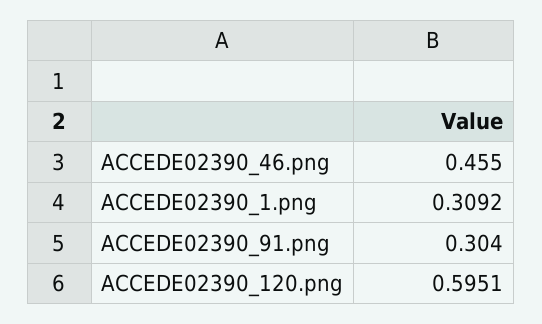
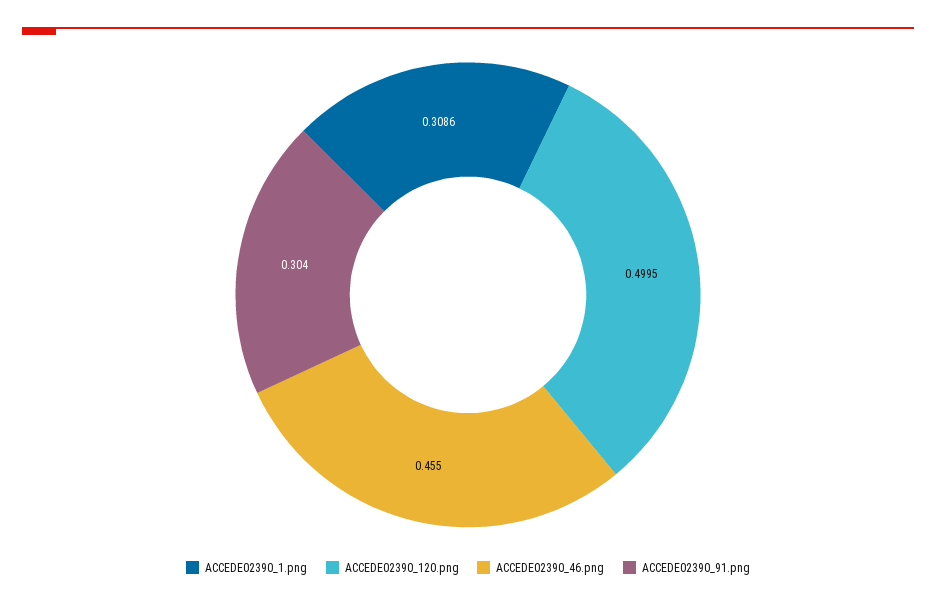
ACCEDE02390_1.png: 0.3092 -> 0.3086
ACCEDE02390_120.png: 0.5951 -> 0.4995

